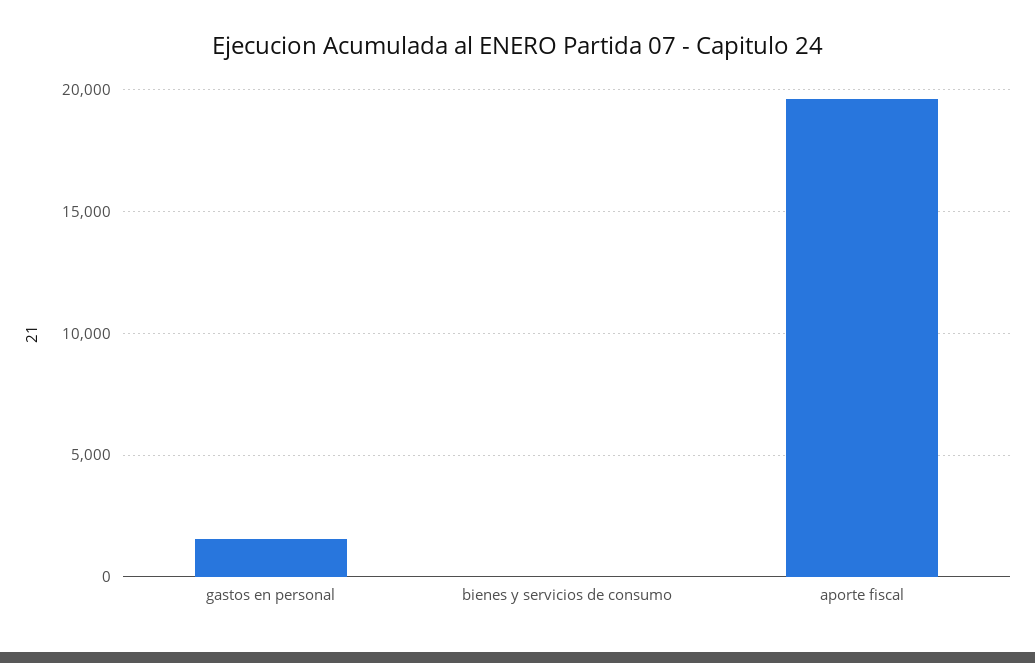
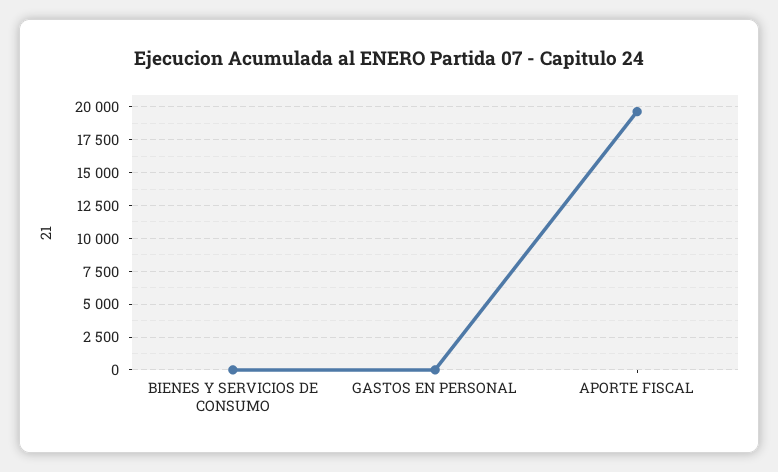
gastos en personal: 1500 -> 0

